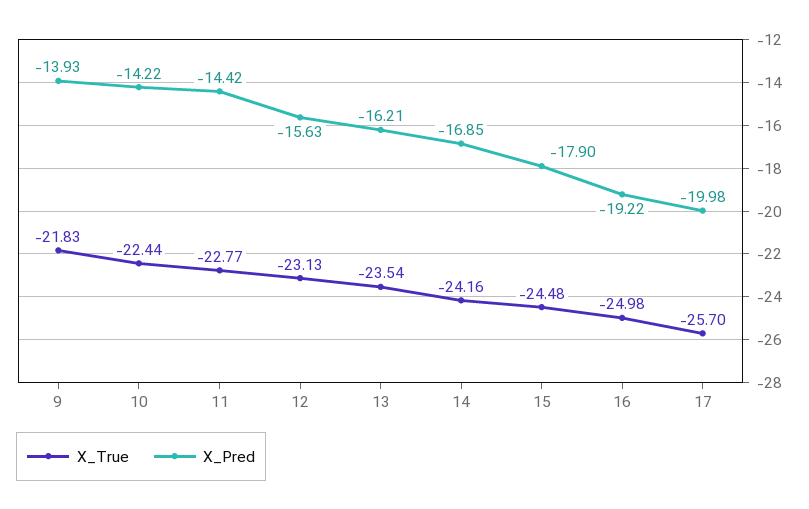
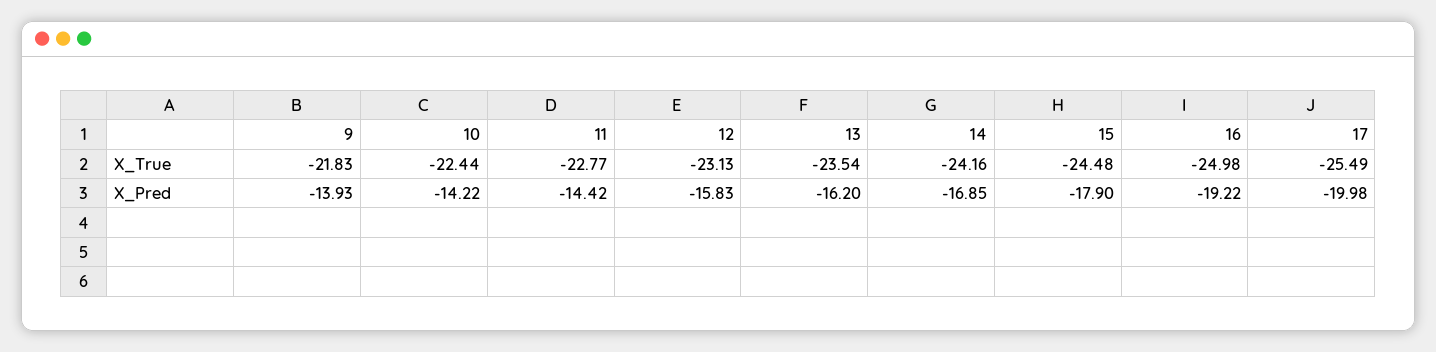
X_Pred, 12: -15.63 -> -15.83
X_Pred, 13: -16.21 -> -16.2
X_True, 17: -25.7 -> -25.49

